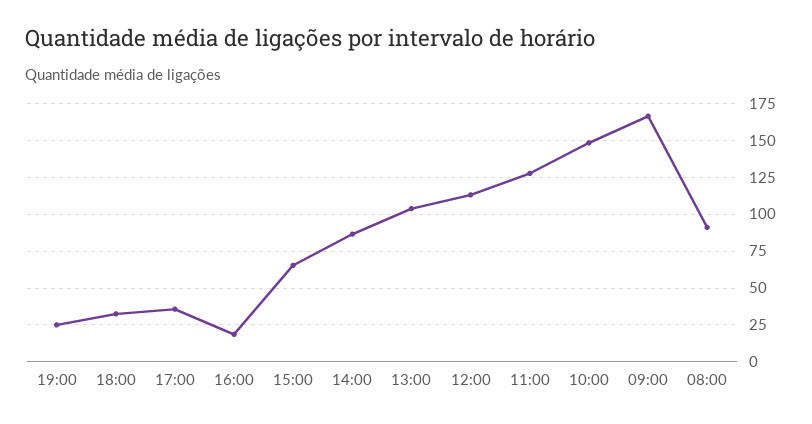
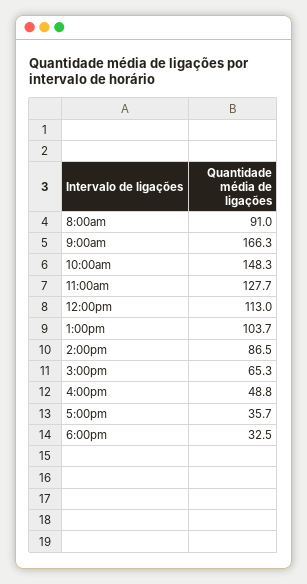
19:00: 25 -> none
16:00: 20 -> 48.8

